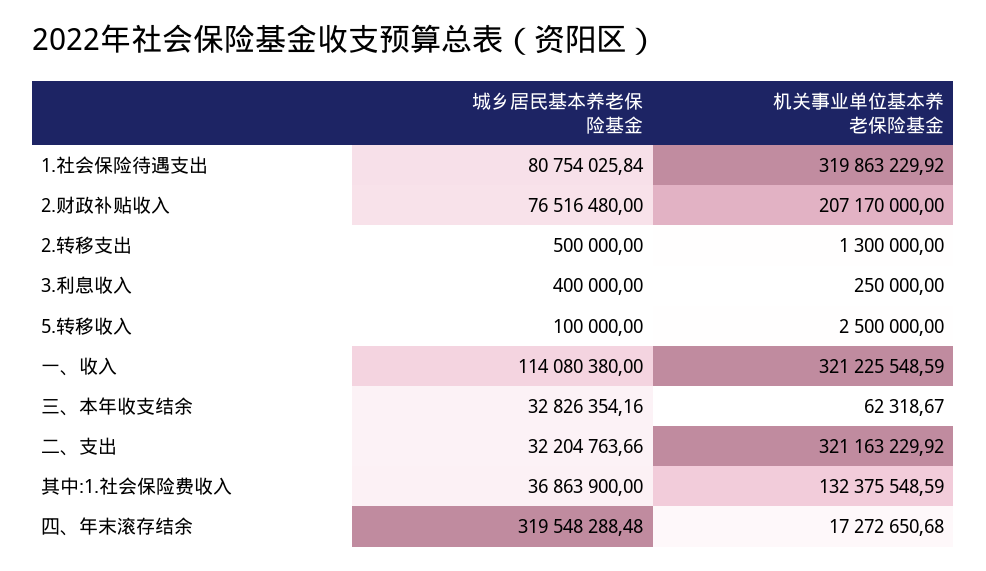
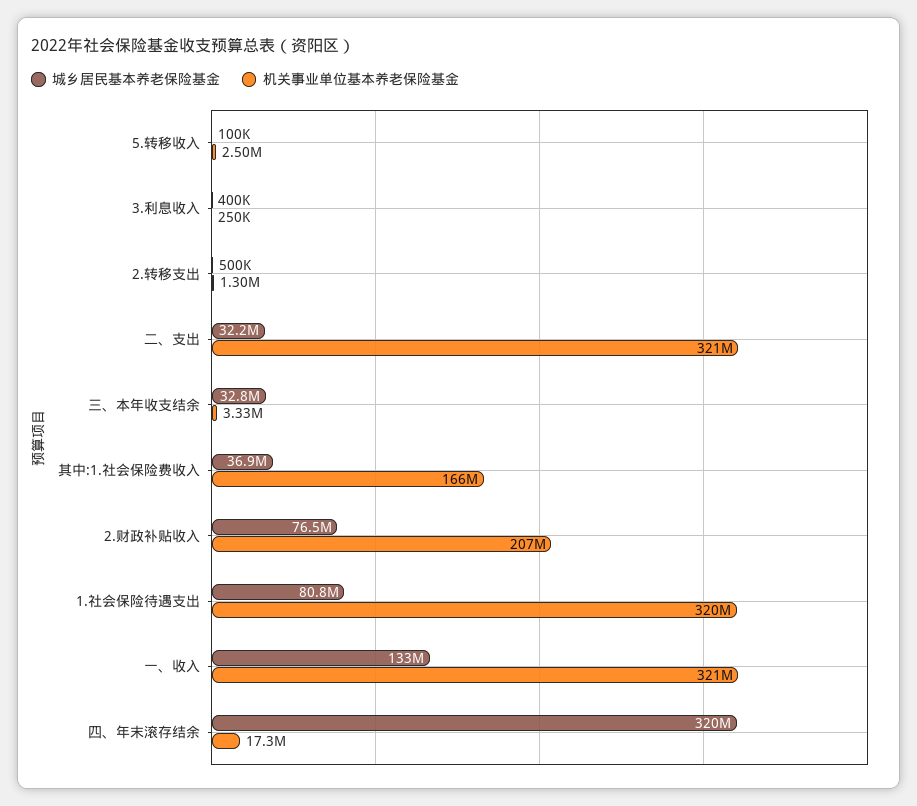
城乡居民基本养老保险基金, 一、收入: 114080380 -> 133000000
机关事业单位基本养老保险基金, 三、本年收支结余: 62318.67 -> 3330000
机关事业单位基本养老保险基金, 其中:1.社会保险费收入: 132375548.59 -> 166000000

